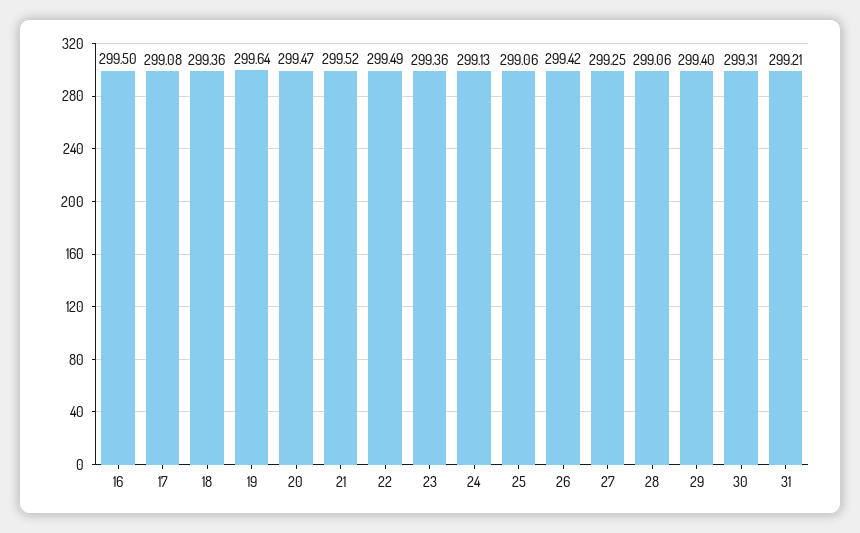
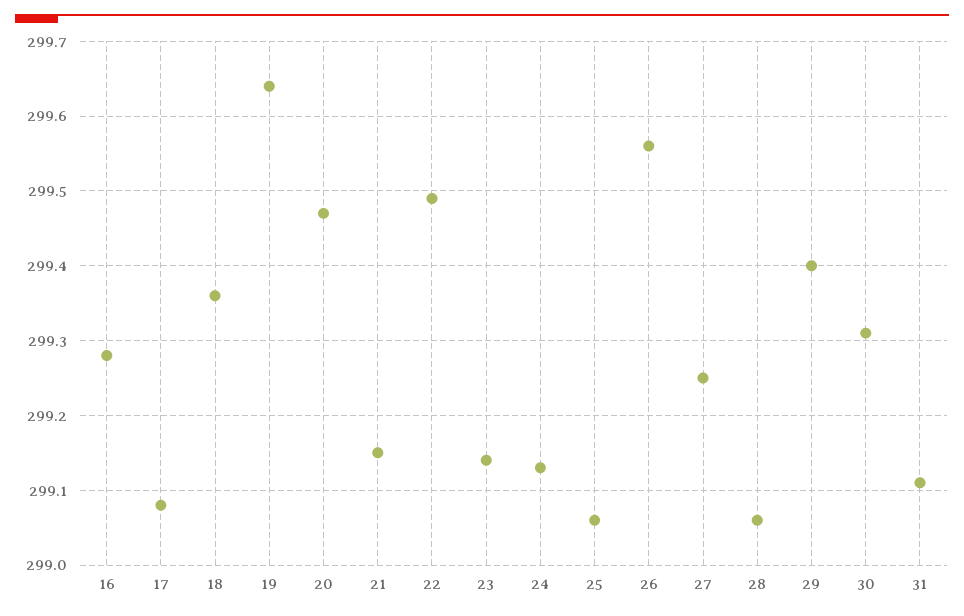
16: 299.5 -> 299.28
21: 299.52 -> 299.15
23: 299.36 -> 299.14
26: 299.42 -> 299.56
31: 299.21 -> 299.11

